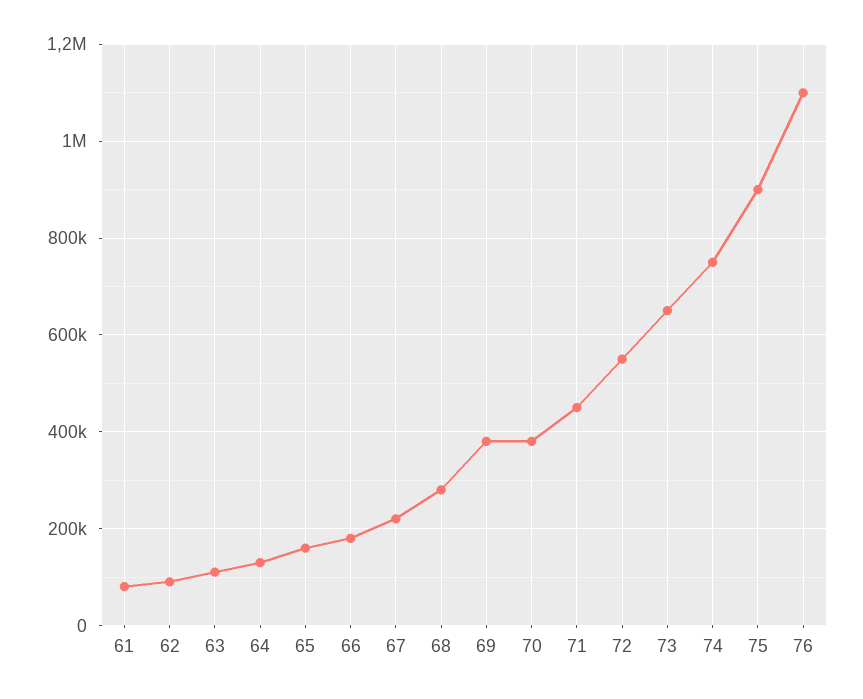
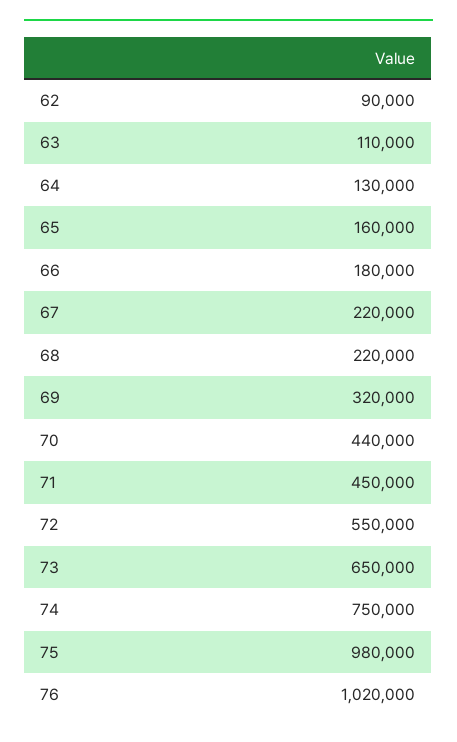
61: 80000 -> none
68: 280000 -> 220000
69: 380000 -> 320000
70: 380000 -> 440000
75: 900000 -> 980000
76: 1100000 -> 1020000

